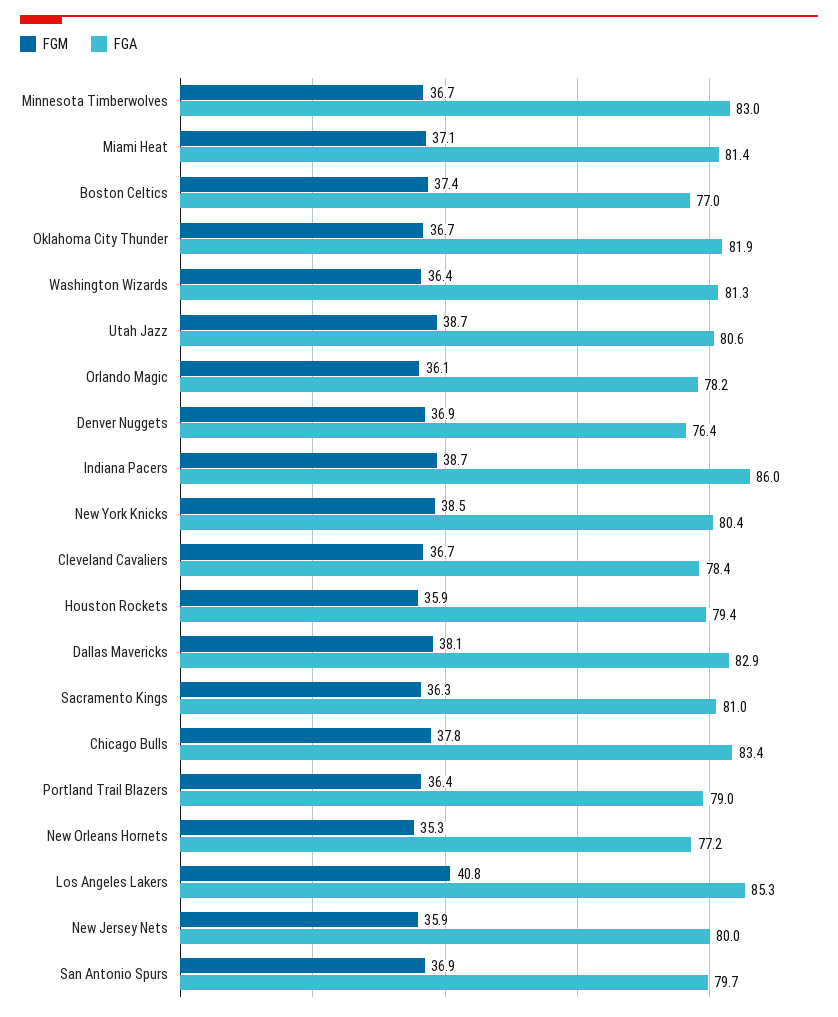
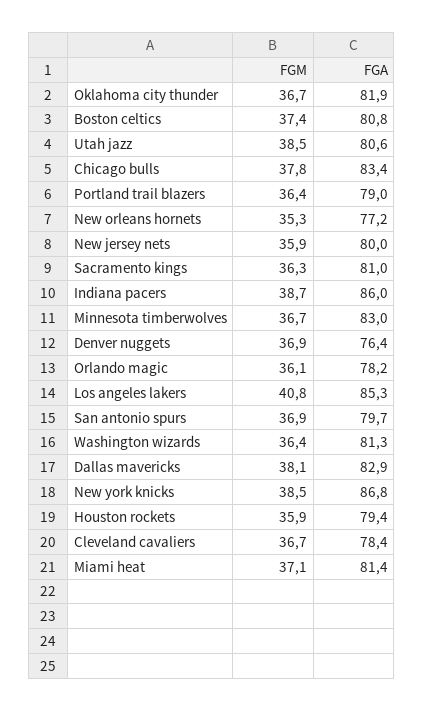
FGA, Boston Celtics: 77 -> 80.8
FGM, Utah Jazz: 38.7 -> 38.5
FGA, New York Knicks: 80.4 -> 86.8

